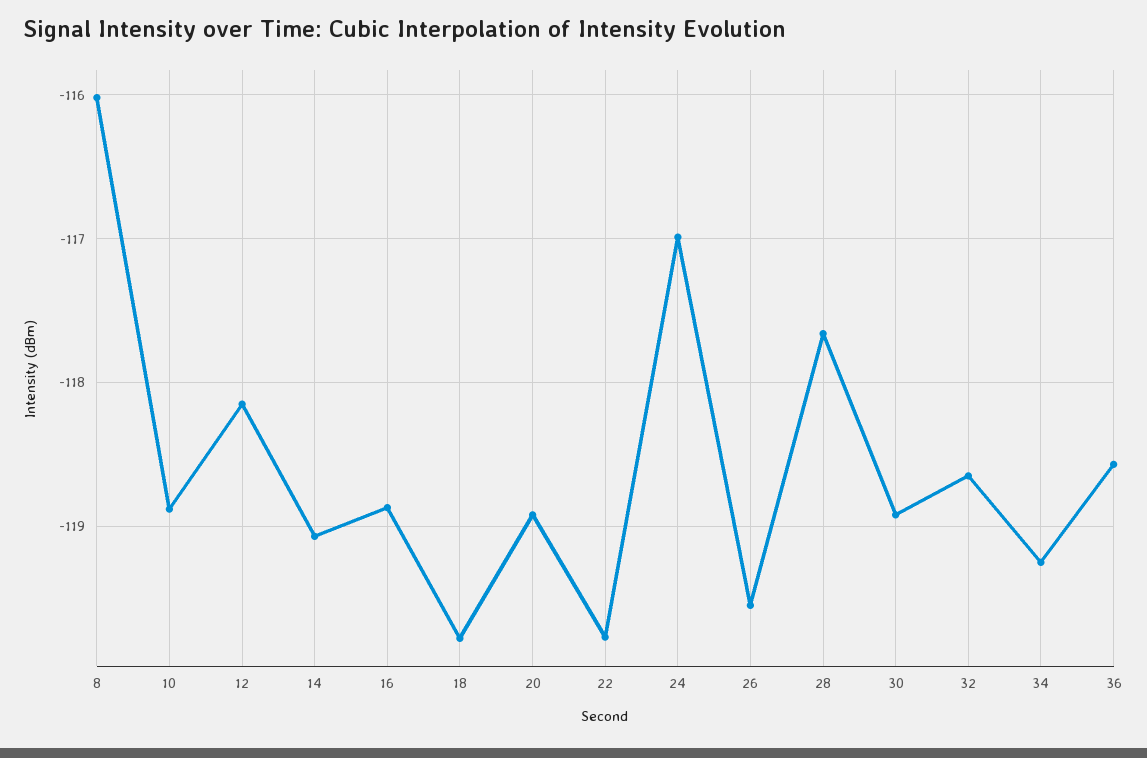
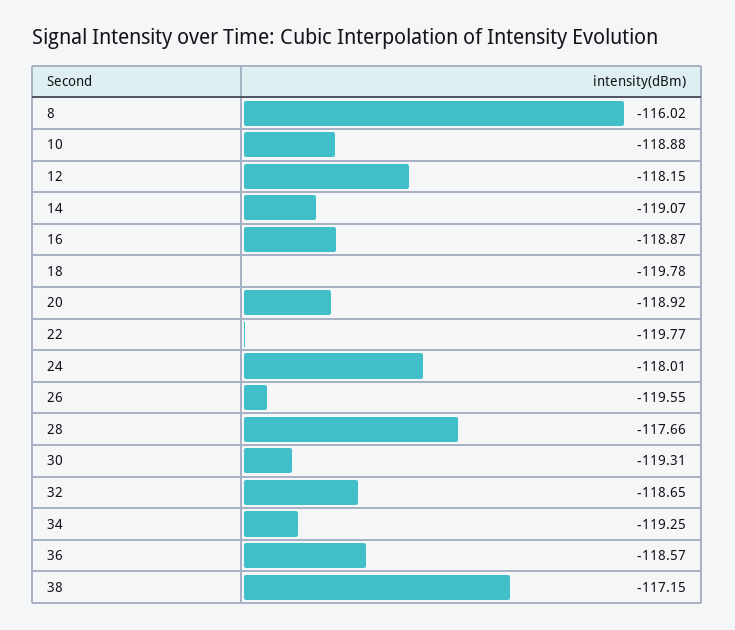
24: -117 -> -118.01
30: -118.9 -> -119.31
38: none -> -117.15

